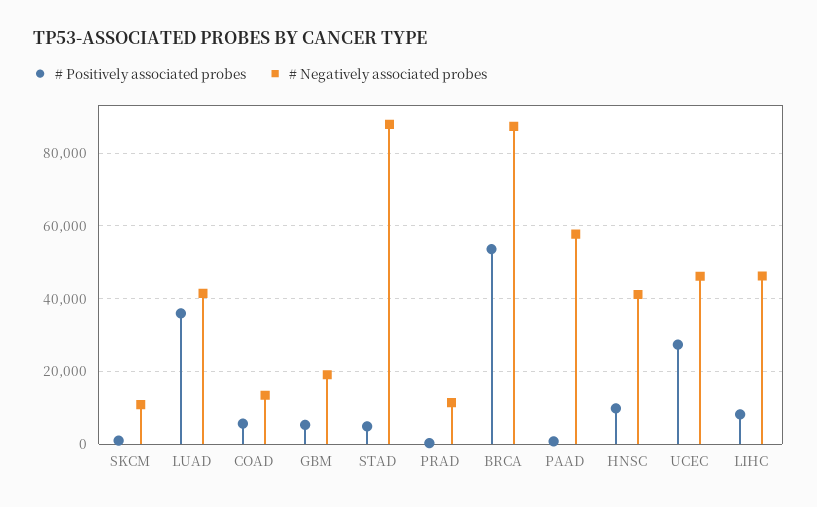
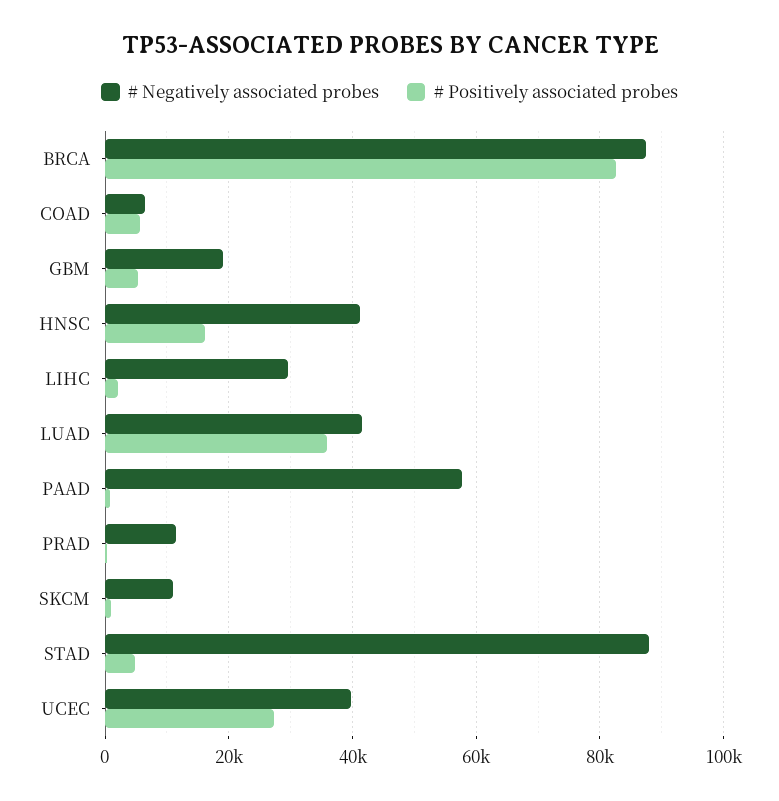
# Negatively associated probes, COAD: 14000 -> 6000
# Positively associated probes, BRCA: 54000 -> 82000
# Positively associated probes, HNSC: 10000 -> 16000
# Negatively associated probes, UCEC: 46000 -> 40000
# Positively associated probes, LIHC: 8000 -> 2000
# Negatively associated probes, LIHC: 46000 -> 30000

